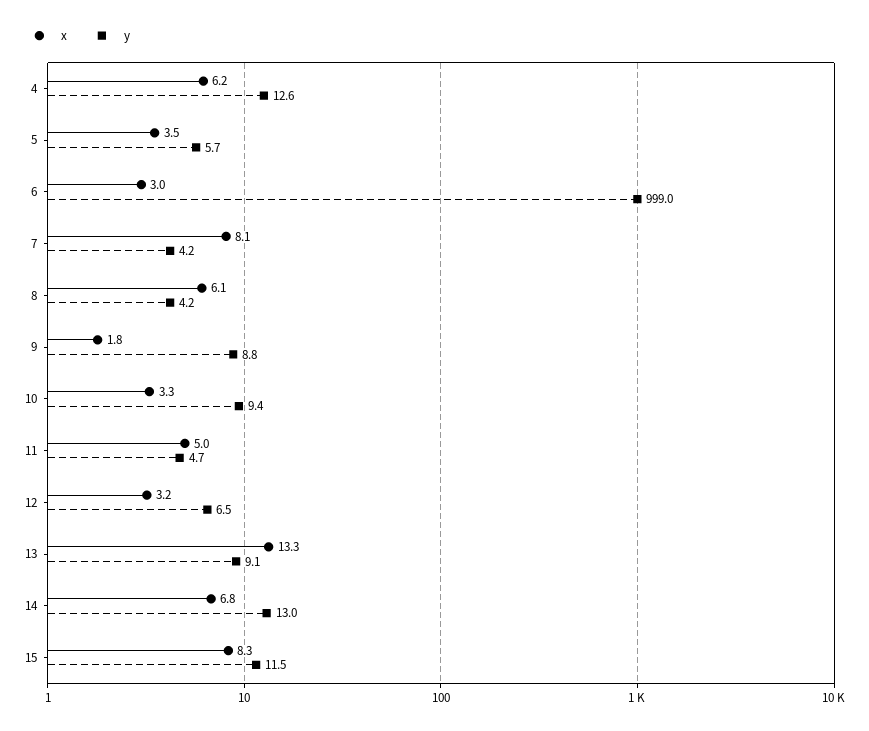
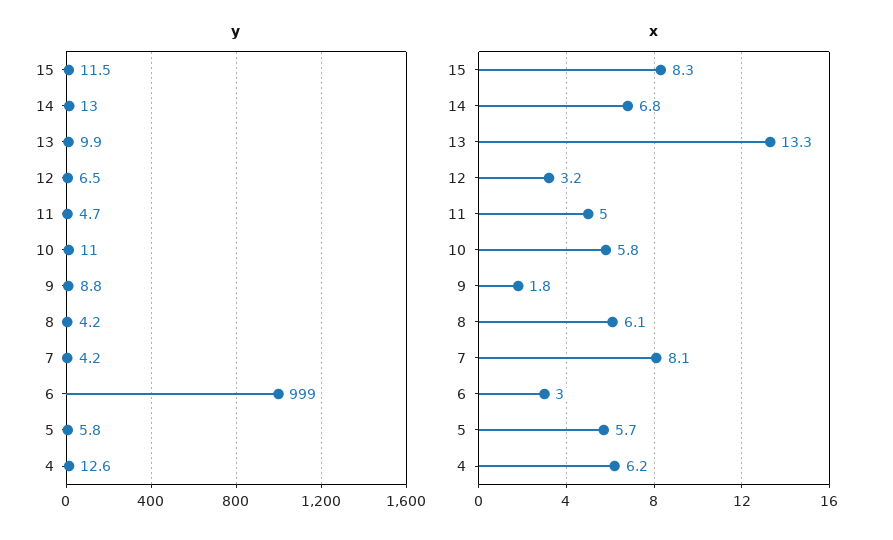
x, 5: 3.5 -> 5.7
y, 5: 5.7 -> 5.8
x, 10: 3.3 -> 5.8
y, 10: 9.4 -> 11
y, 13: 9.1 -> 9.9

